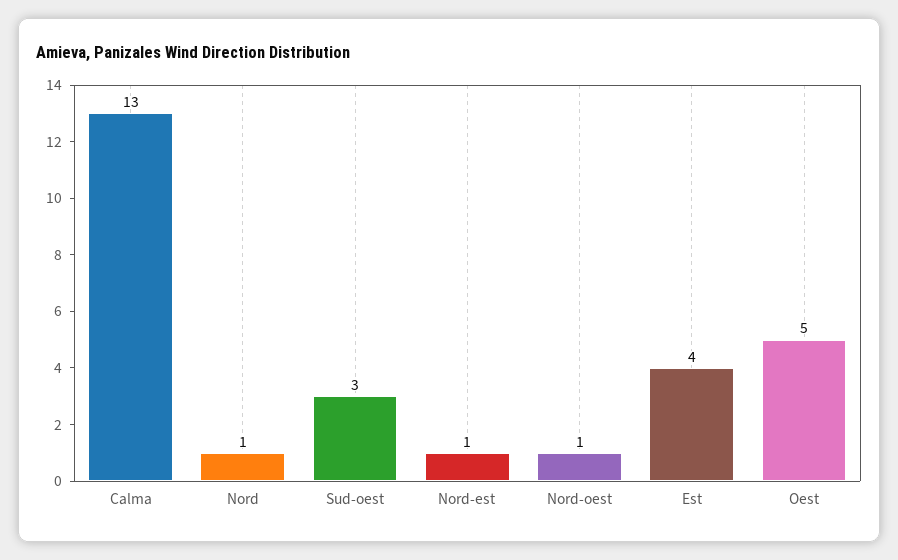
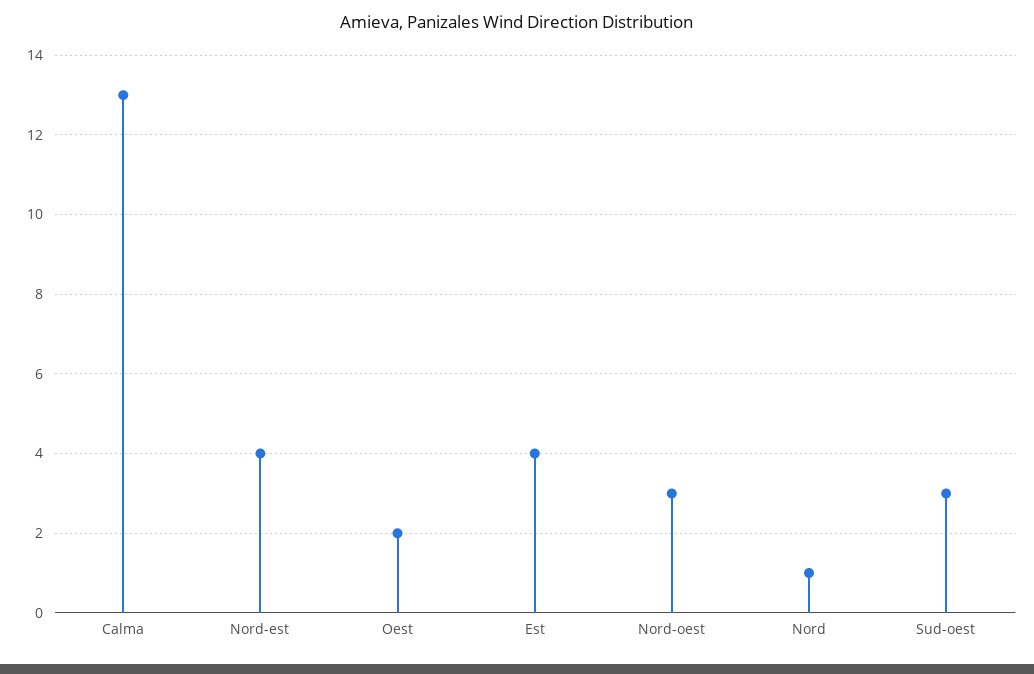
Nord-est: 1 -> 4
Nord-oest: 1 -> 3
Oest: 5 -> 2

